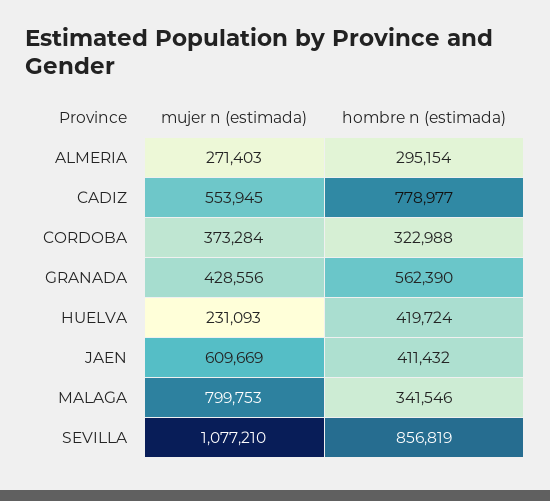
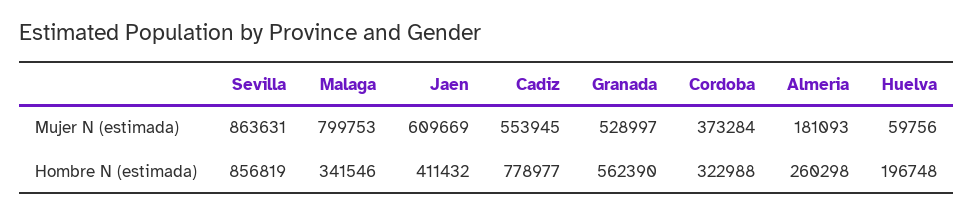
mujer n (estimada), ALMERIA: 271403 -> 181093
hombre n (estimada), ALMERIA: 295154 -> 260298
mujer n (estimada), GRANADA: 428556 -> 528997
mujer n (estimada), HUELVA: 231093 -> 59756
hombre n (estimada), HUELVA: 419724 -> 196748
mujer n (estimada), SEVILLA: 1077210 -> 863631

